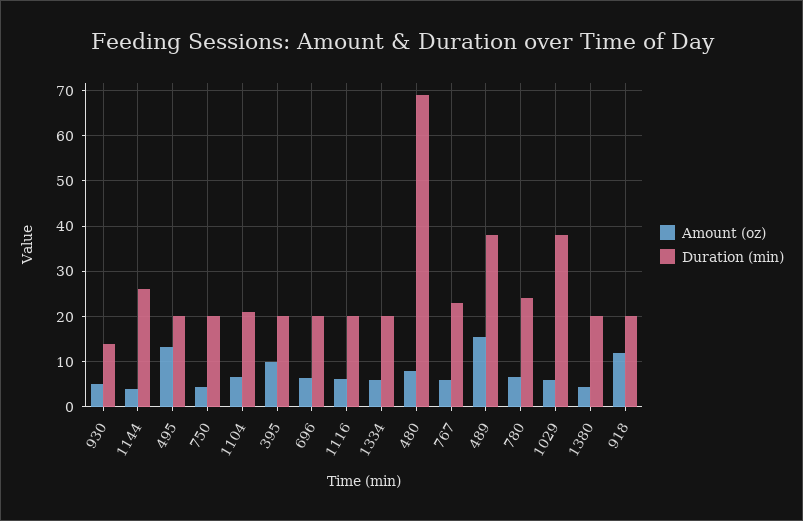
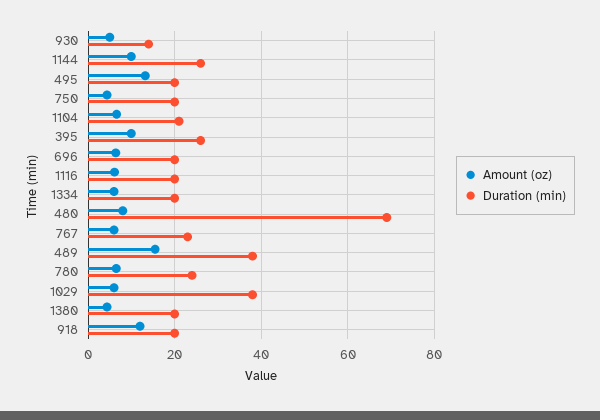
Amount (oz), 1144: 4 -> 10
Duration (min), 395: 20 -> 26

